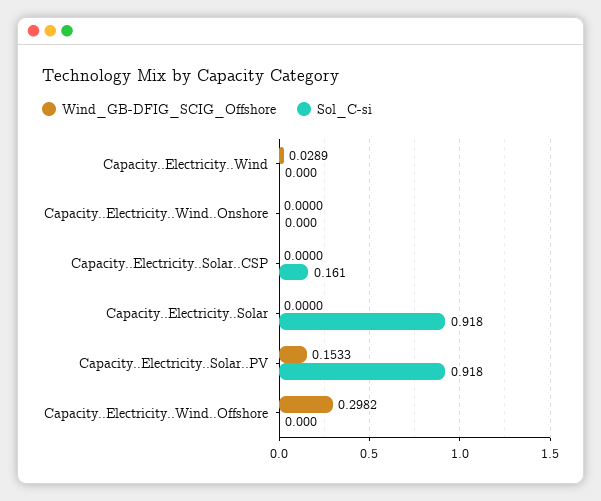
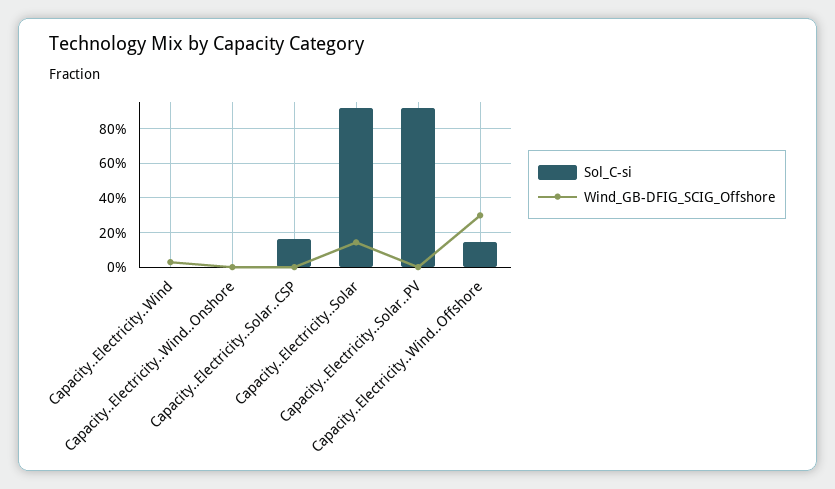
Wind_GB-DFIG_SCIG_Offshore, Capacity..Electricity..Solar: 0 -> 0.15
Wind_GB-DFIG_SCIG_Offshore, Capacity..Electricity..Solar..PV: 0.1533 -> 0
Sol_C-si, Capacity..Electricity..Wind..Offshore: 0 -> 0.15

